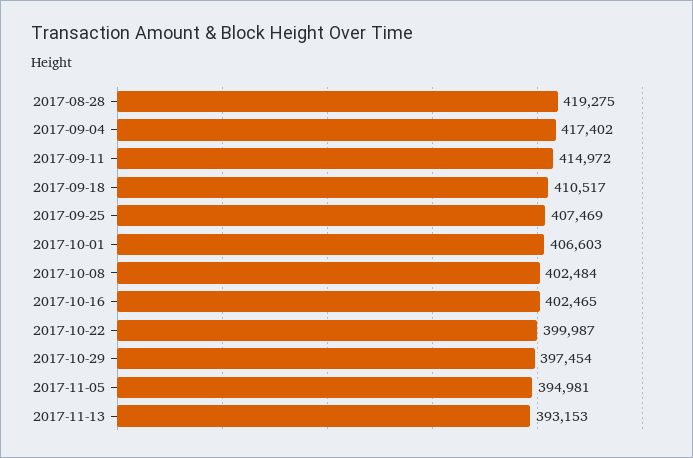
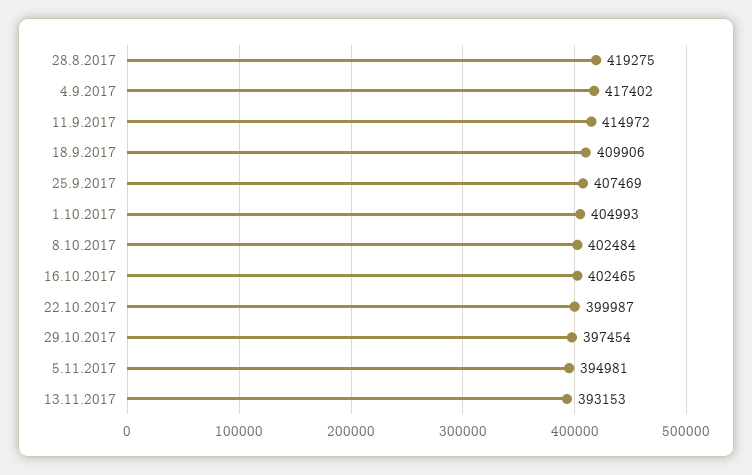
2017-09-18: 410517 -> 409906
2017-10-01: 406603 -> 404993

